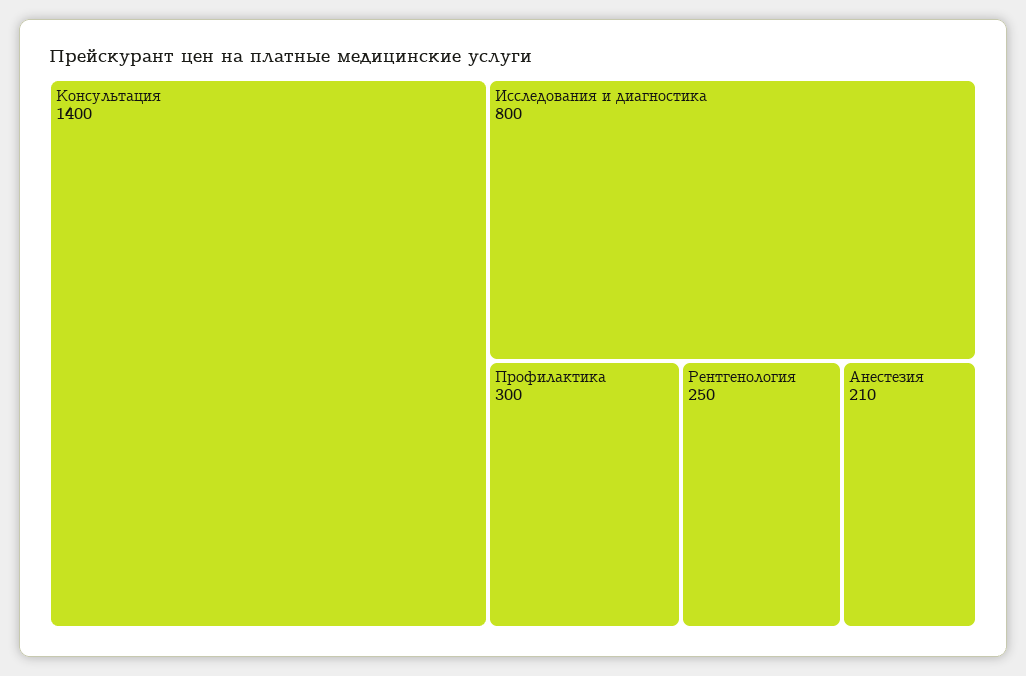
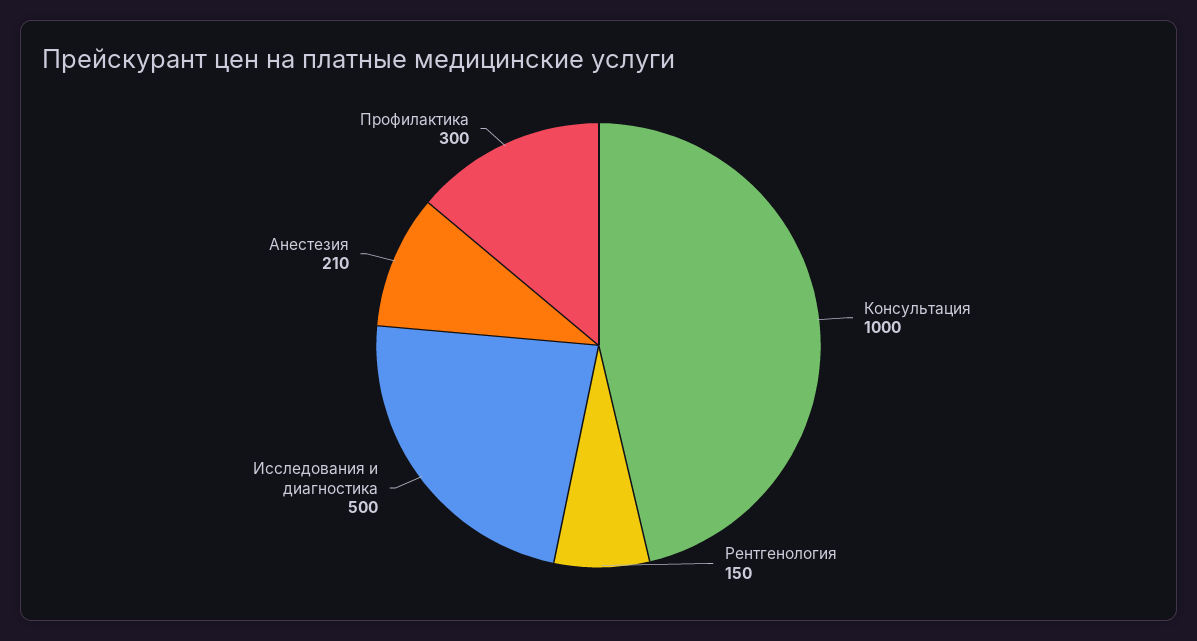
Консультация: 1400 -> 1000
Исследования и диагностика: 800 -> 500
Рентгенология: 250 -> 150

